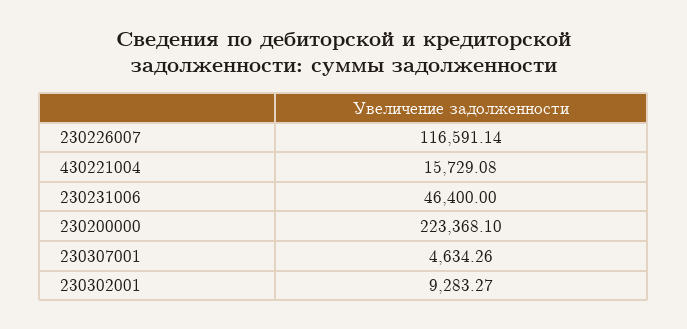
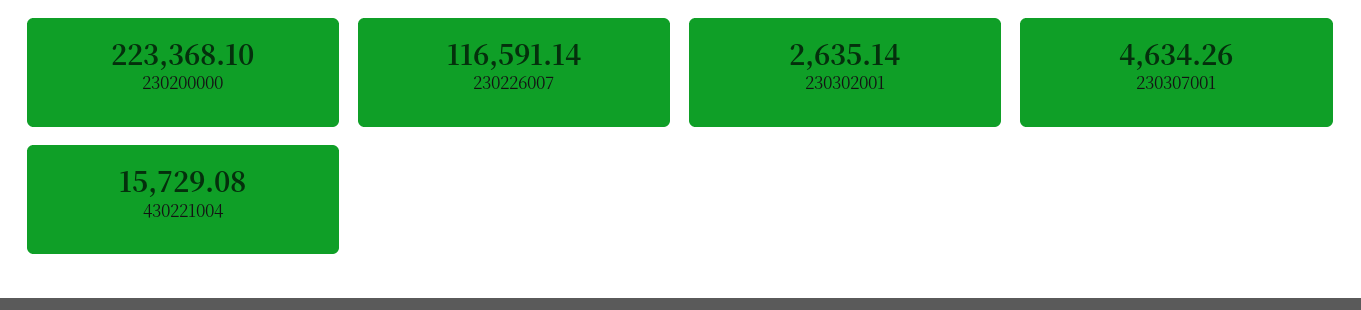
230231006: 46400 -> none
230302001: 9283.27 -> 2635.14

